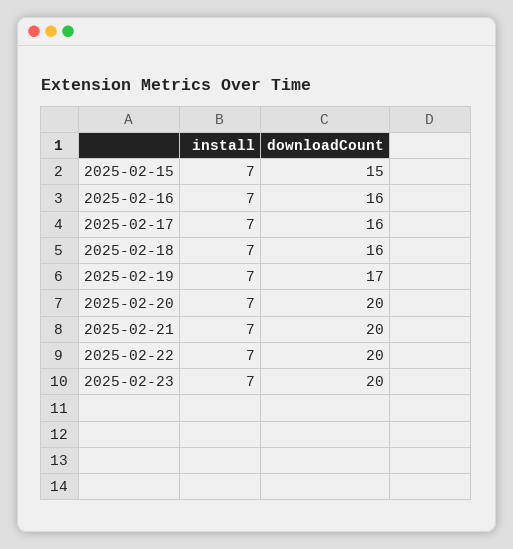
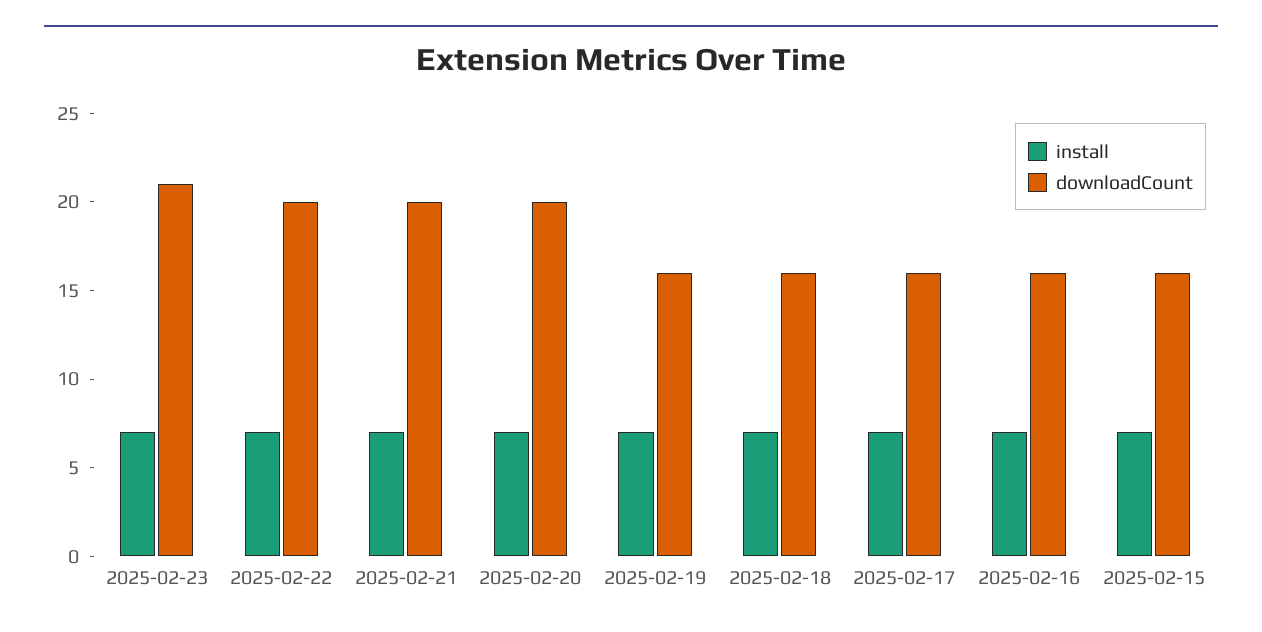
downloadCount, 2025-02-15: 15 -> 16
downloadCount, 2025-02-19: 17 -> 16
downloadCount, 2025-02-23: 20 -> 21

